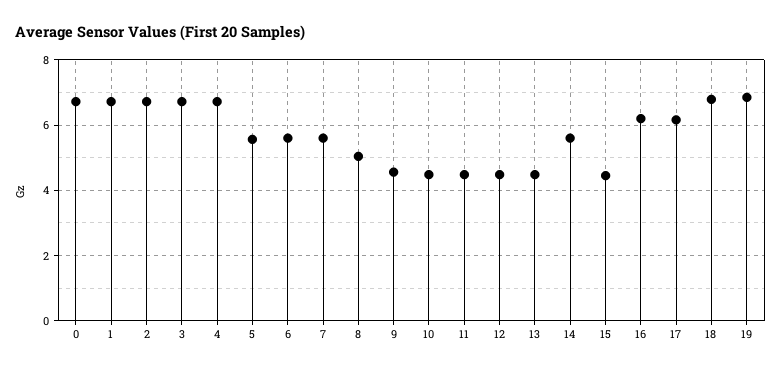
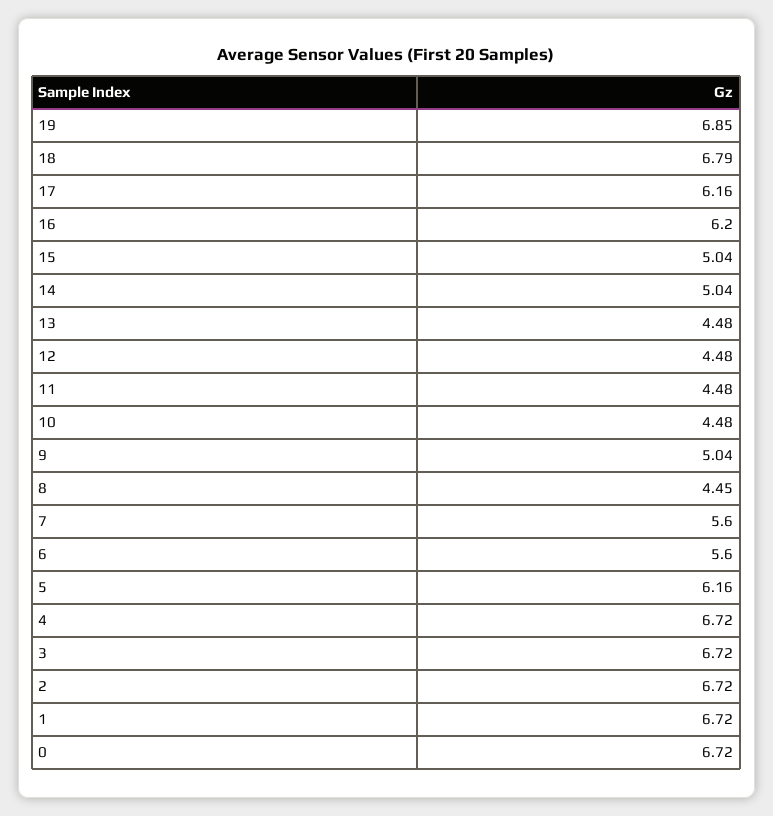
5: 5.6 -> 6.16
8: 5 -> 4.45
9: 4.6 -> 5.04
14: 5.6 -> 5.04
15: 4.4 -> 5.04

